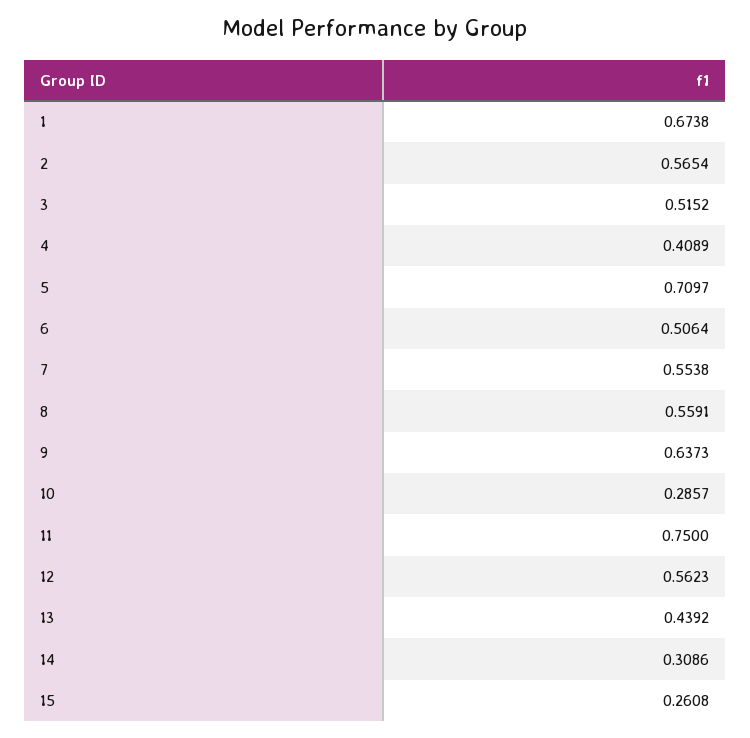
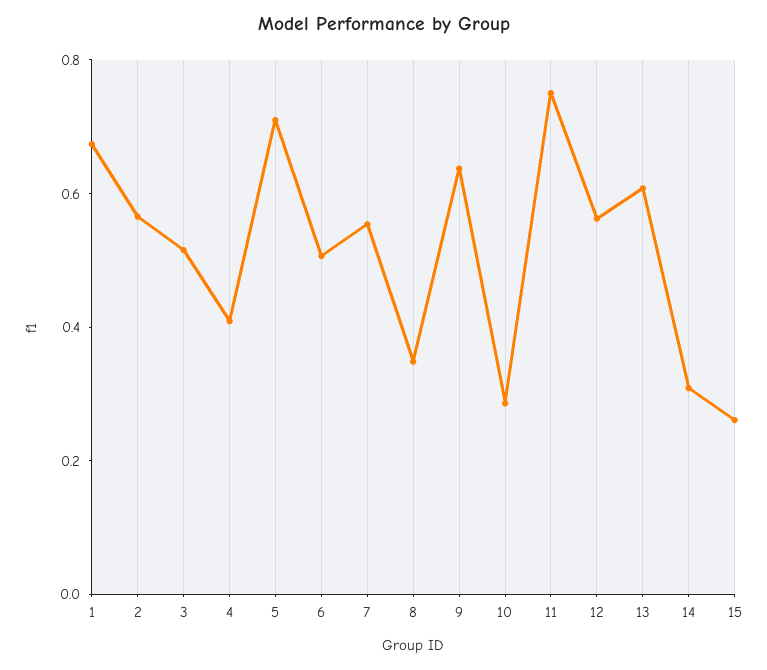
8: 0.5591 -> 0.35
13: 0.4392 -> 0.6

